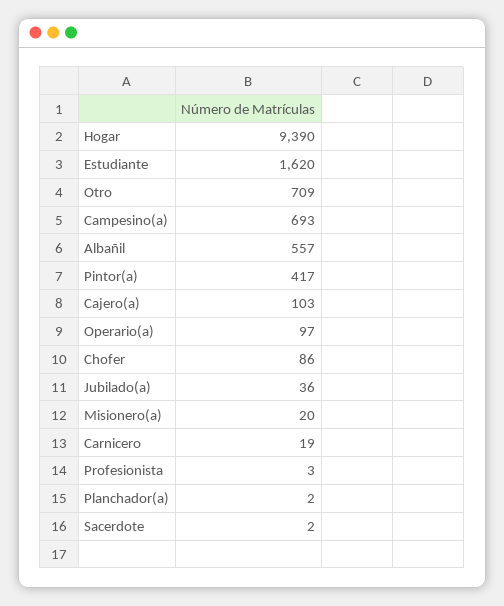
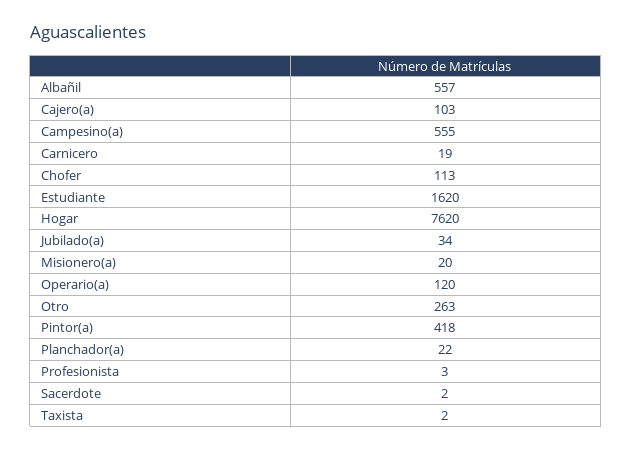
Hogar: 9390 -> 7620
Otro: 709 -> 263
Campesino(a): 693 -> 555
Pintor(a): 417 -> 418
Operario(a): 97 -> 120
Chofer: 86 -> 113
Jubilado(a): 36 -> 34
Planchador(a): 2 -> 22
Taxista: none -> 2

